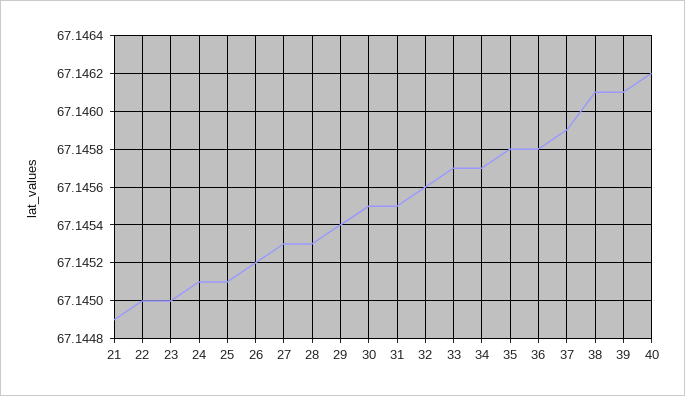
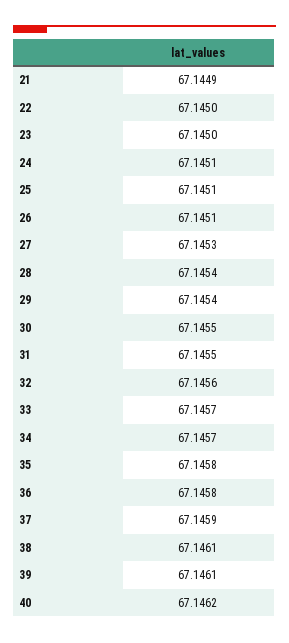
26: 67.1452 -> 67.1451
28: 67.1453 -> 67.1454

